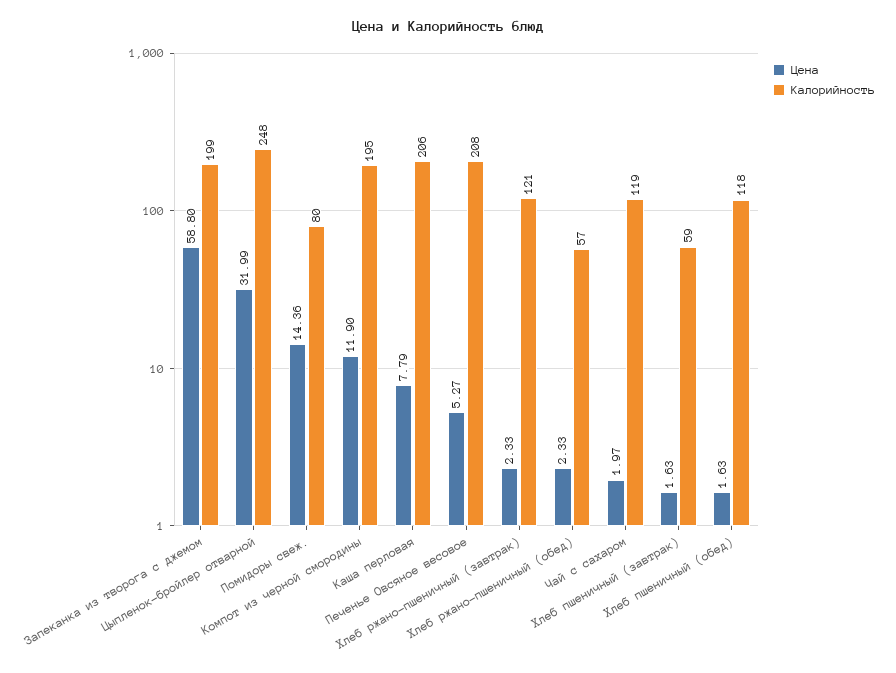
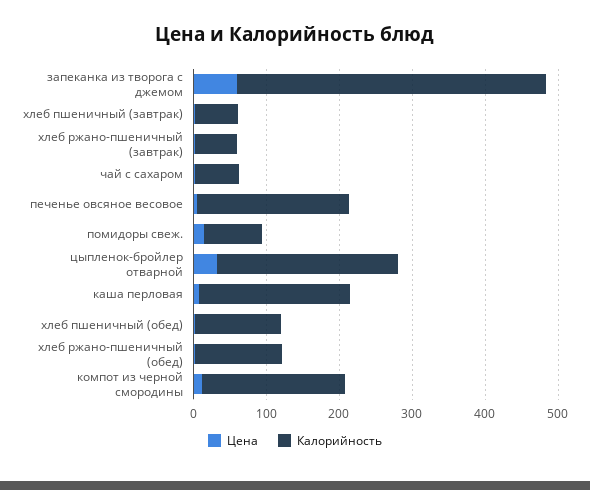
Калорийность, Запеканка из творога с джемом: 199 -> 420
Калорийность, Хлеб ржано-пшеничный (завтрак): 121 -> 60
Калорийность, Хлеб ржано-пшеничный (обед): 57 -> 120
Калорийность, Чай с сахаром: 119 -> 60

